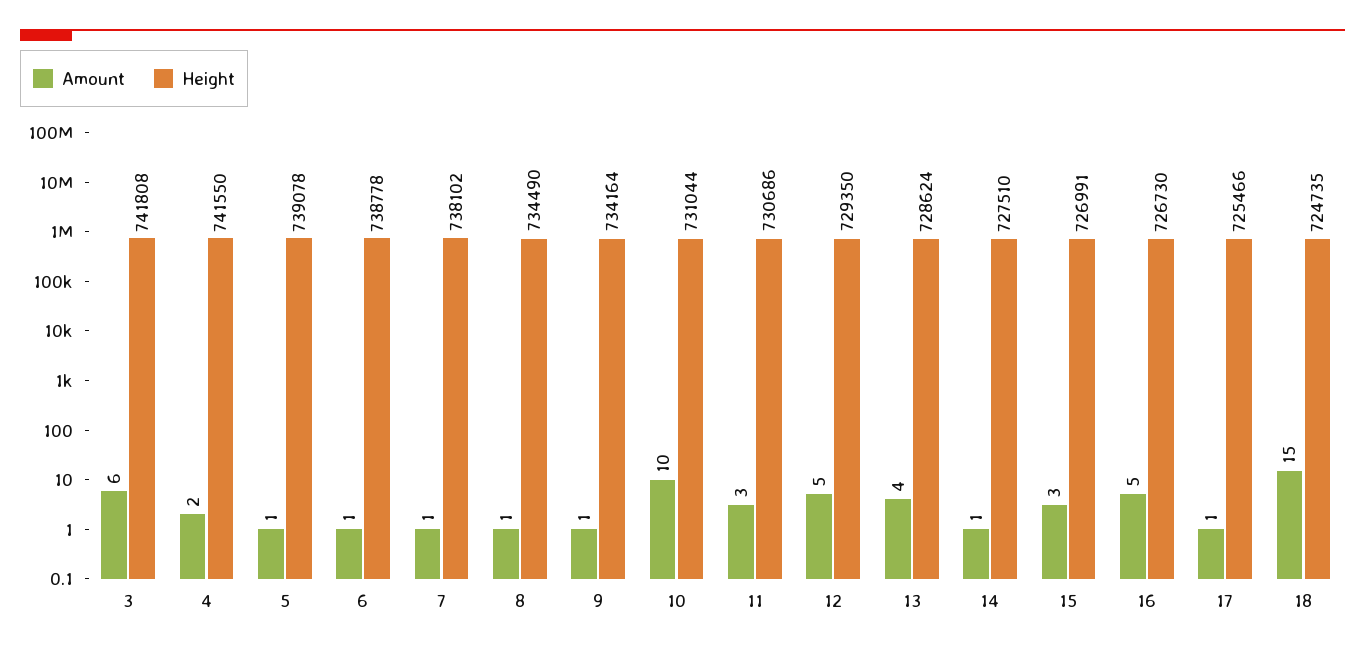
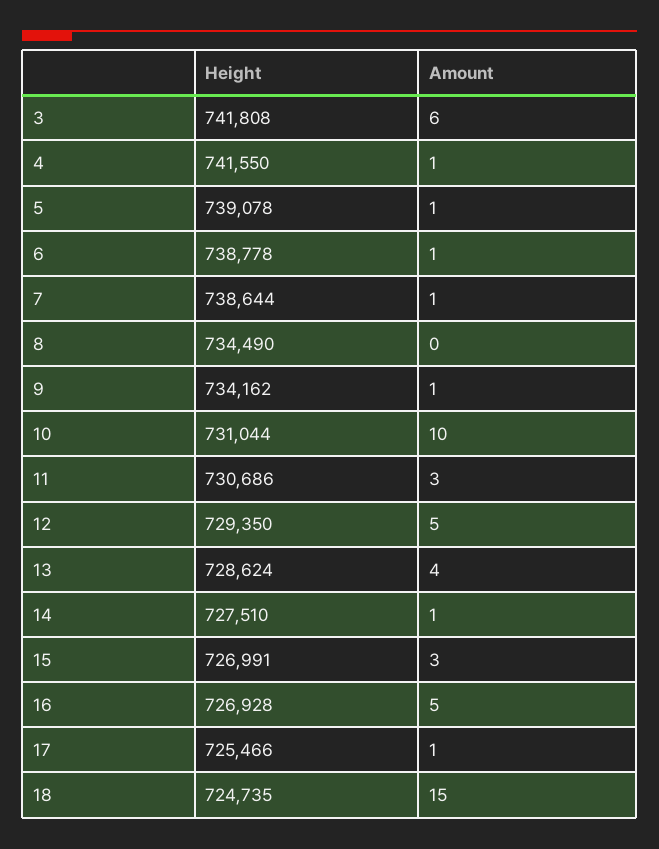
Amount, 4: 2 -> 1
Height, 7: 738102 -> 738644
Amount, 8: 1 -> 0
Height, 9: 734164 -> 734162
Height, 16: 726730 -> 726928

